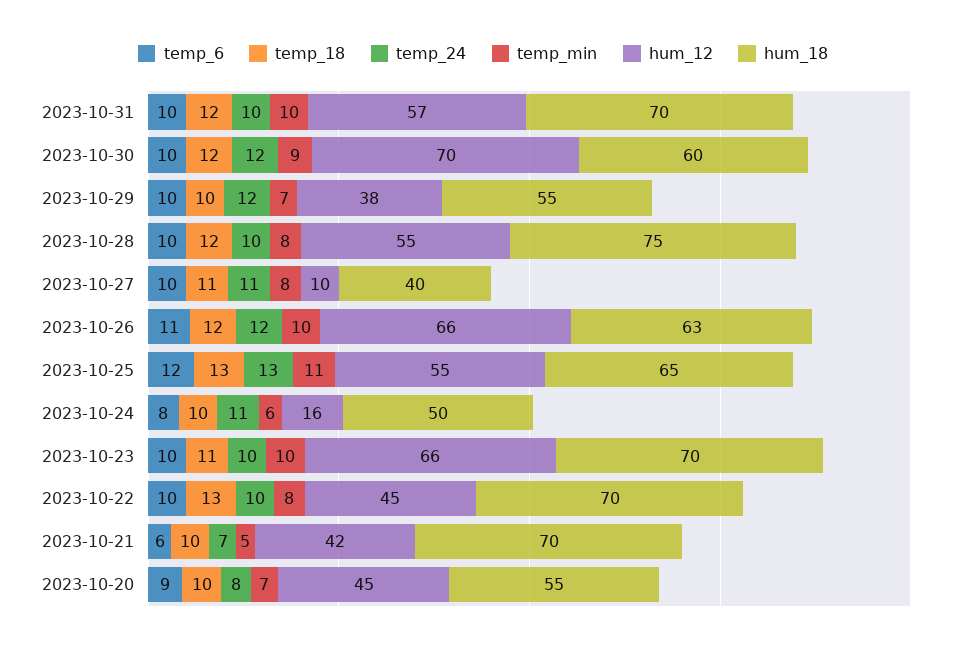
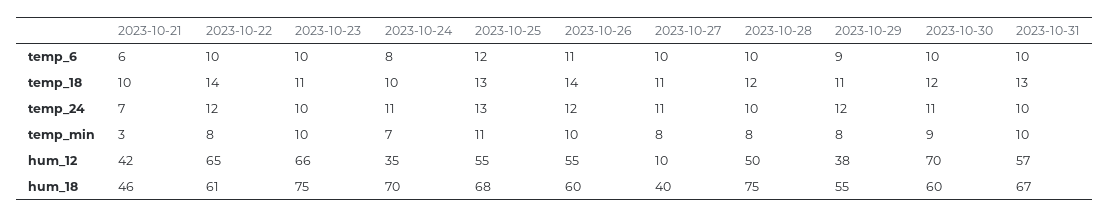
temp_18, 2023-10-31: 12 -> 13
hum_18, 2023-10-31: 70 -> 67
temp_24, 2023-10-30: 12 -> 11
temp_6, 2023-10-29: 10 -> 9
temp_18, 2023-10-29: 10 -> 11
temp_min, 2023-10-29: 7 -> 8
hum_12, 2023-10-28: 55 -> 50
temp_18, 2023-10-26: 12 -> 14
hum_12, 2023-10-26: 66 -> 55
hum_18, 2023-10-26: 63 -> 60
hum_18, 2023-10-25: 65 -> 68
temp_min, 2023-10-24: 6 -> 7
hum_12, 2023-10-24: 16 -> 35
hum_18, 2023-10-24: 50 -> 70
hum_18, 2023-10-23: 70 -> 75
temp_18, 2023-10-22: 13 -> 14
temp_24, 2023-10-22: 10 -> 12
hum_12, 2023-10-22: 45 -> 65
hum_18, 2023-10-22: 70 -> 61
temp_min, 2023-10-21: 5 -> 3
hum_18, 2023-10-21: 70 -> 46
temp_6, 2023-10-20: 9 -> none
temp_18, 2023-10-20: 10 -> none
temp_24, 2023-10-20: 8 -> none
temp_min, 2023-10-20: 7 -> none
hum_12, 2023-10-20: 45 -> none
hum_18, 2023-10-20: 55 -> none

